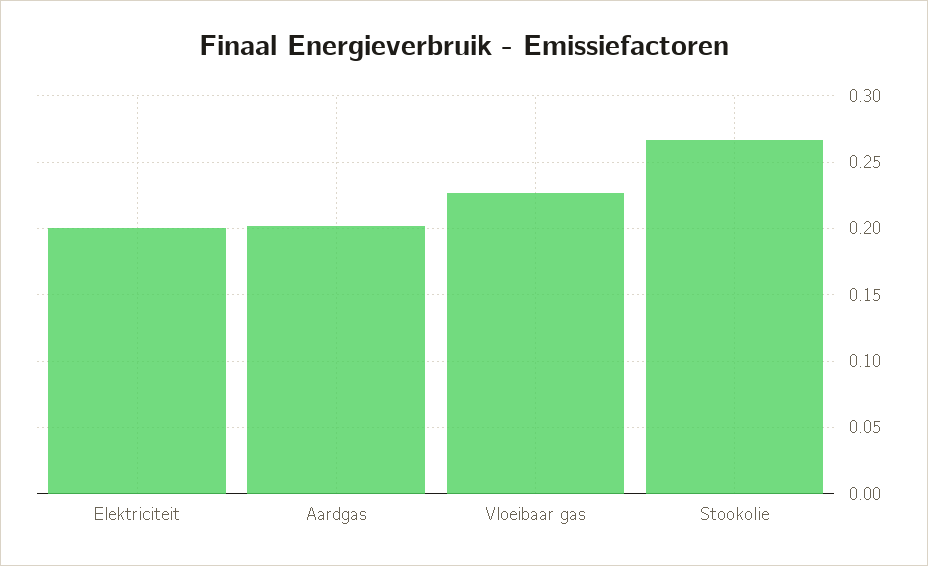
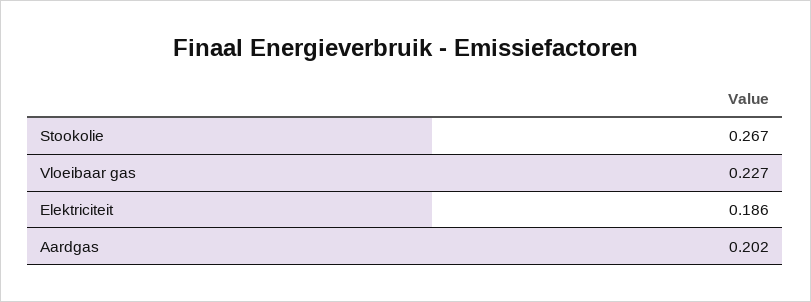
Elektriciteit: 0.2 -> 0.186

